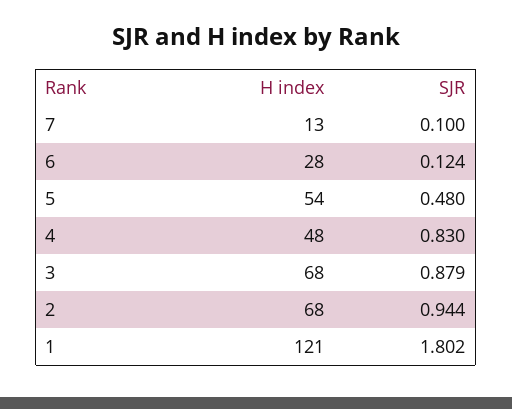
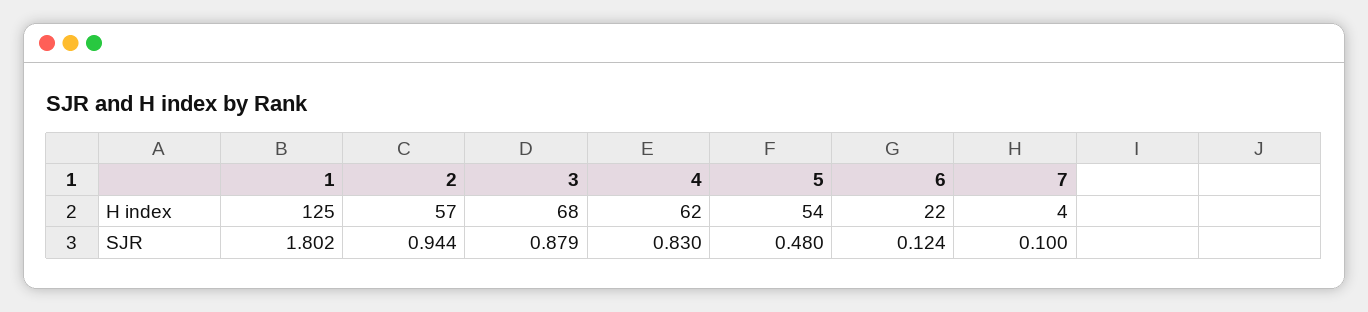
H index, 7: 13 -> 4
H index, 6: 28 -> 22
H index, 4: 48 -> 62
H index, 2: 68 -> 57
H index, 1: 121 -> 125

